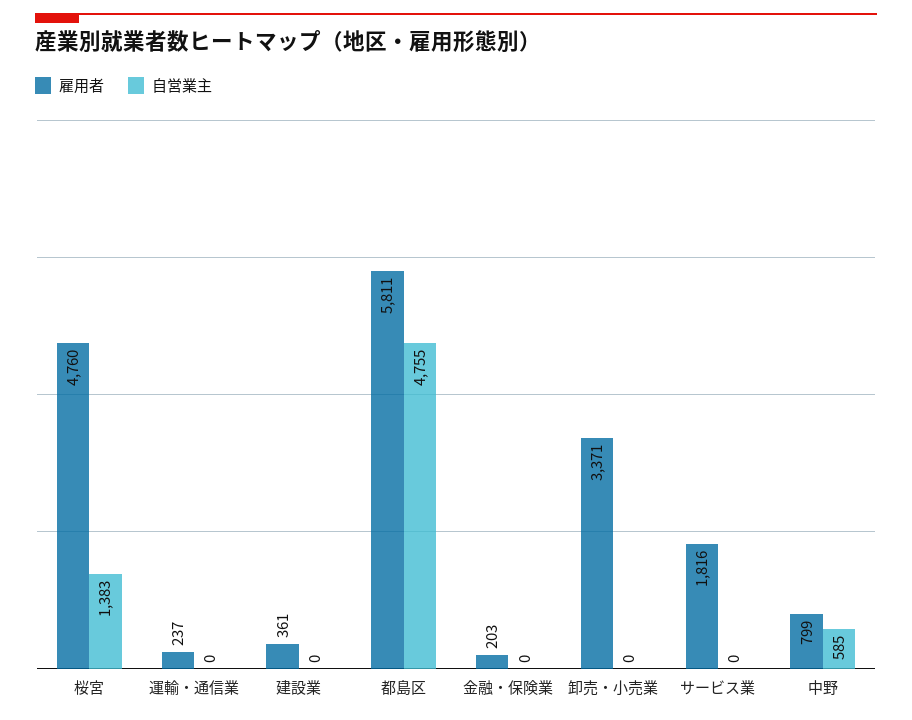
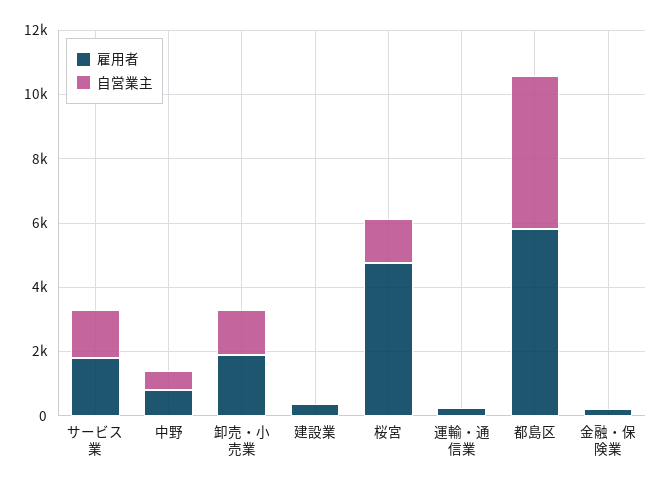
雇用者, 卸売・小売業: 3371 -> 2000
自営業主, 卸売・小売業: 0 -> 1500
自営業主, サービス業: 0 -> 1500

